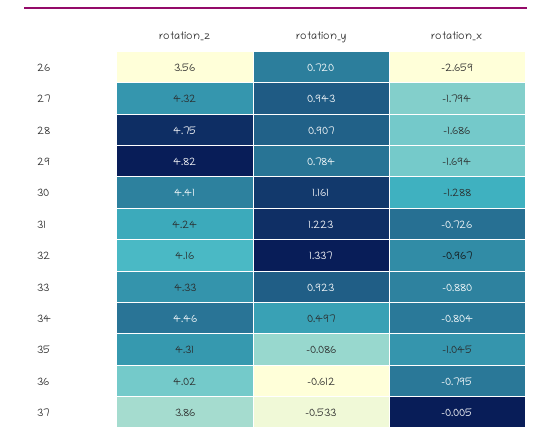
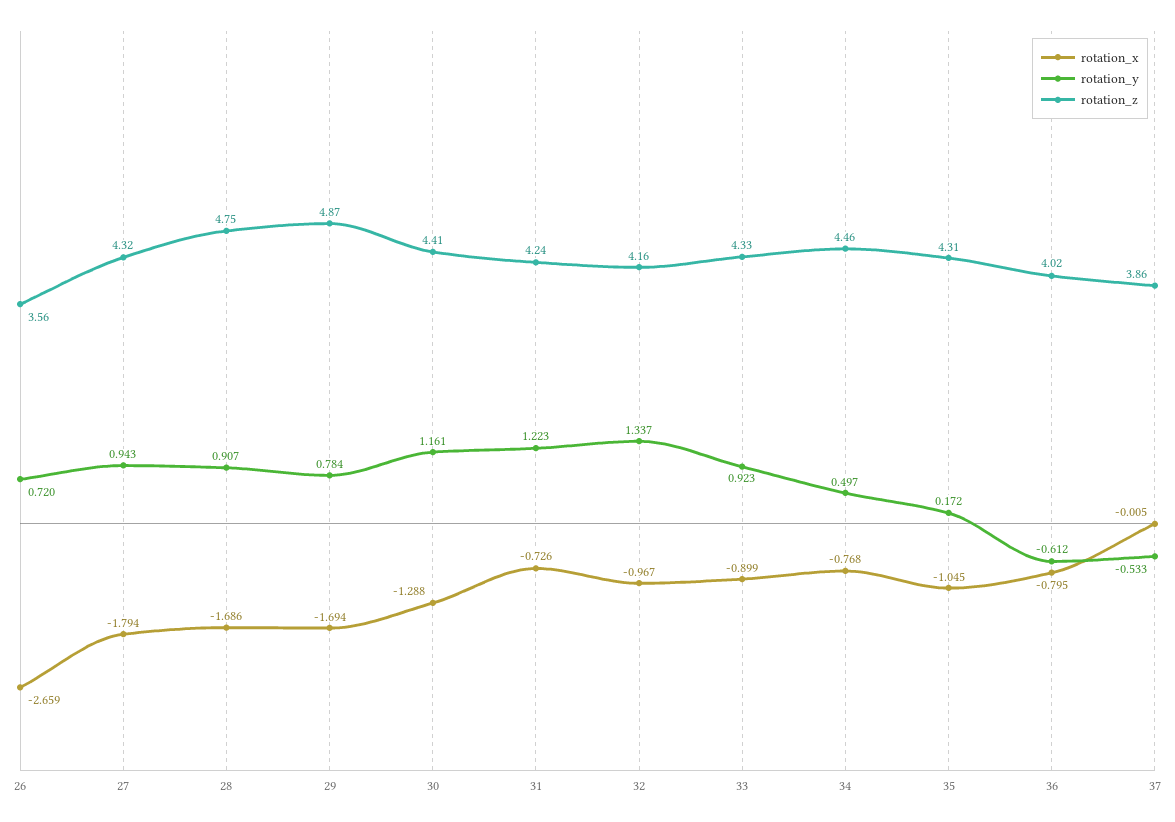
rotation_z, 29: 4.82 -> 4.87
rotation_x, 33: -0.88 -> -0.899
rotation_x, 34: -0.804 -> -0.768
rotation_y, 35: -0.086 -> 0.172

